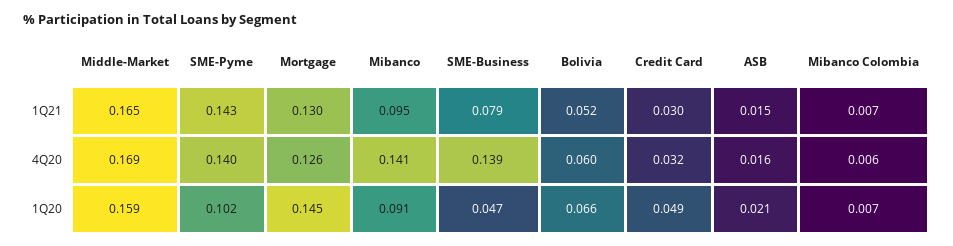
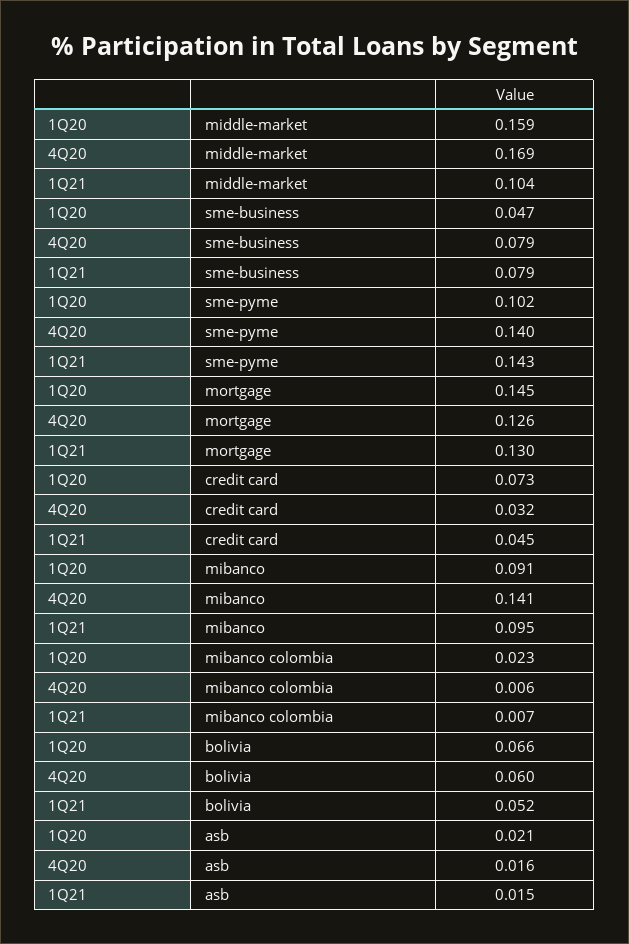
Middle-Market, 1Q21: 0.165 -> 0.104
Credit Card, 1Q21: 0.03 -> 0.045
SME-Business, 4Q20: 0.139 -> 0.079
Credit Card, 1Q20: 0.049 -> 0.073
Mibanco Colombia, 1Q20: 0.007 -> 0.023

